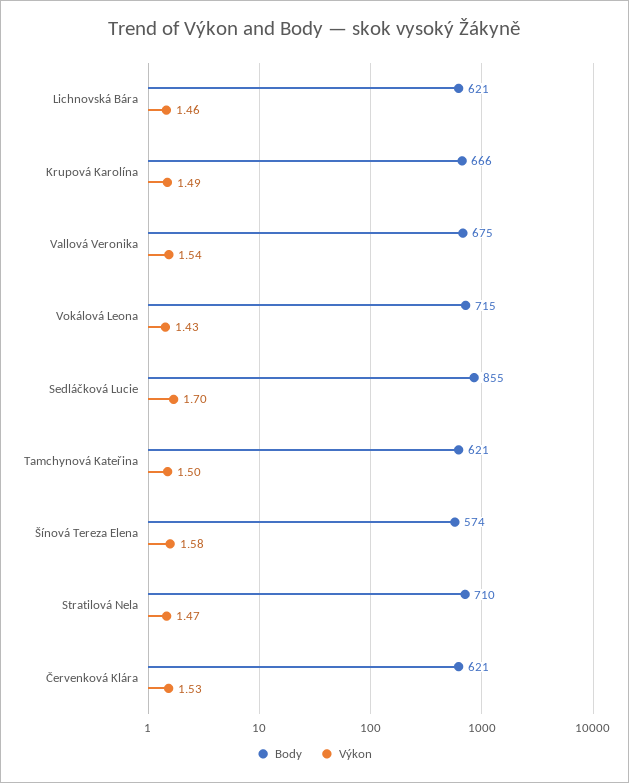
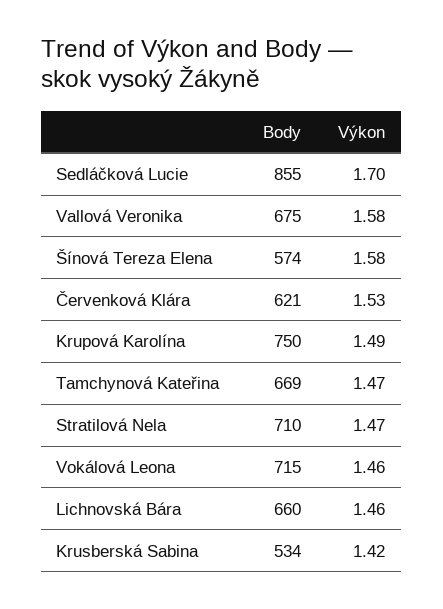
Body, Lichnovská Bára: 621 -> 660
Body, Krupová Karolína: 666 -> 750
Výkon, Vallová Veronika: 1.54 -> 1.58
Výkon, Vokálová Leona: 1.43 -> 1.46
Body, Tamchynová Kateřina: 621 -> 669
Výkon, Tamchynová Kateřina: 1.5 -> 1.47
Body, Krusberská Sabina: none -> 534
Výkon, Krusberská Sabina: none -> 1.42

